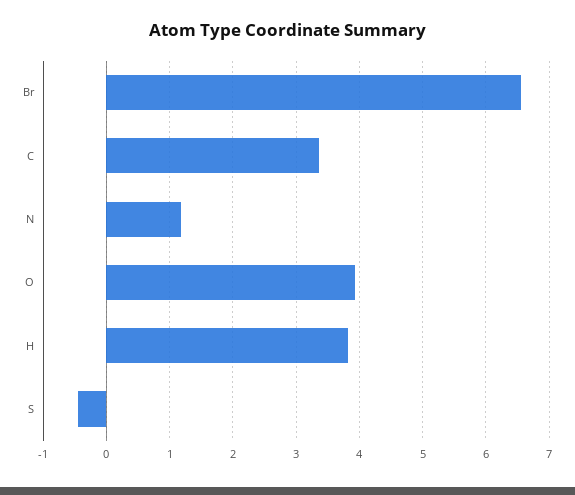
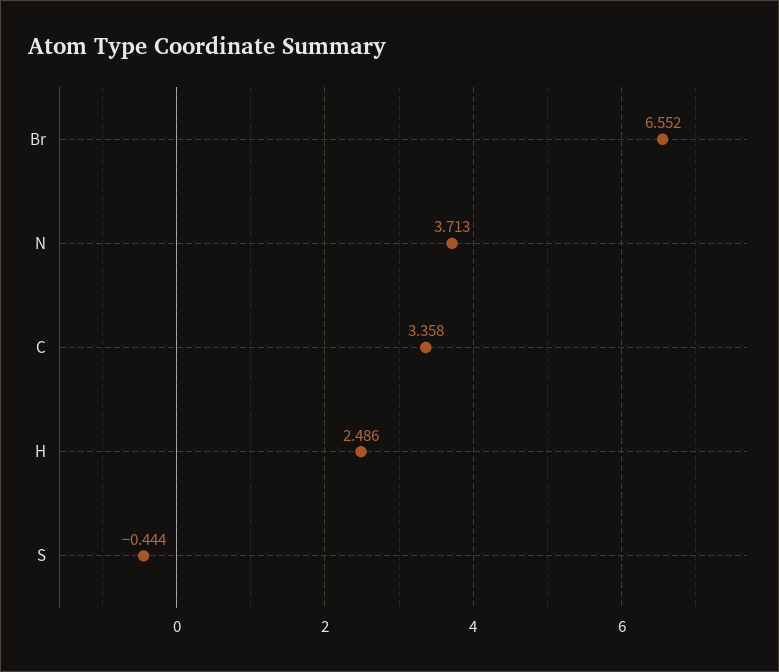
N: 1.2 -> 3.713
O: 3.9 -> none
H: 3.8 -> 2.486

